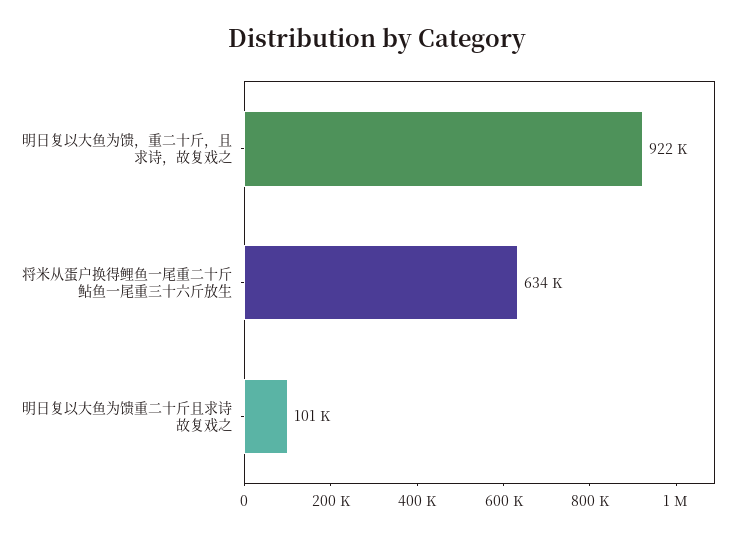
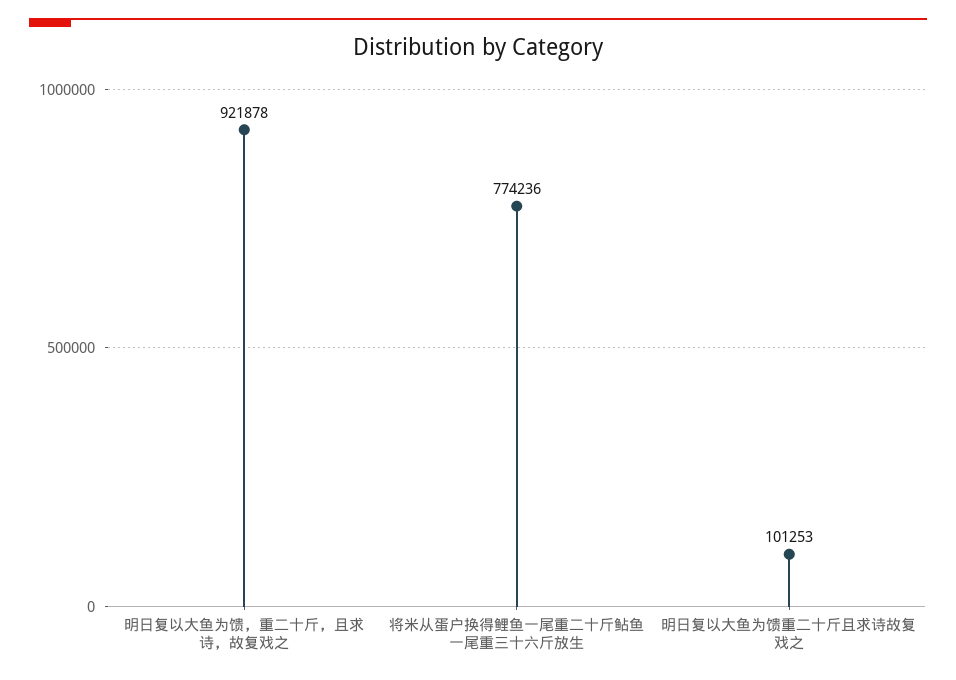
将米从蛋户换得鲤鱼一尾重二十斤鲇鱼一尾重三十六斤放生: 634000 -> 774236

